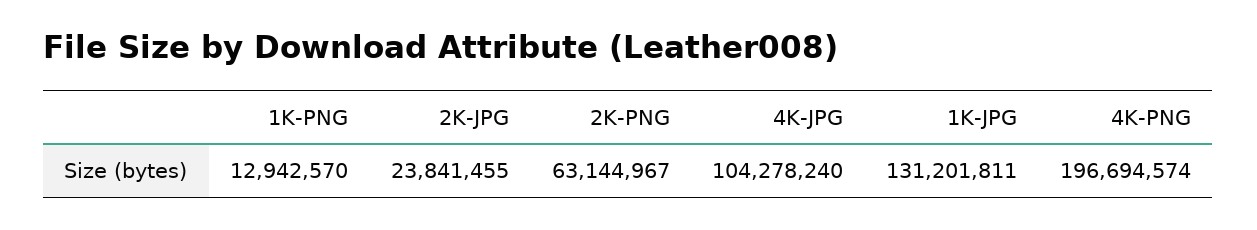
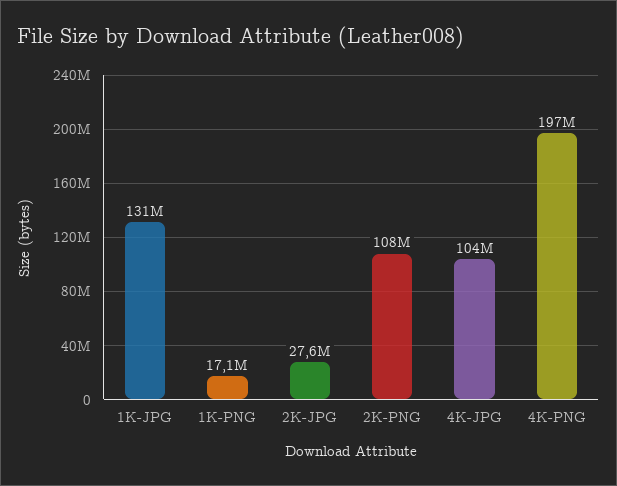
1K-PNG: 12942570 -> 17100000
2K-JPG: 23841455 -> 27600000
2K-PNG: 63144967 -> 108000000

